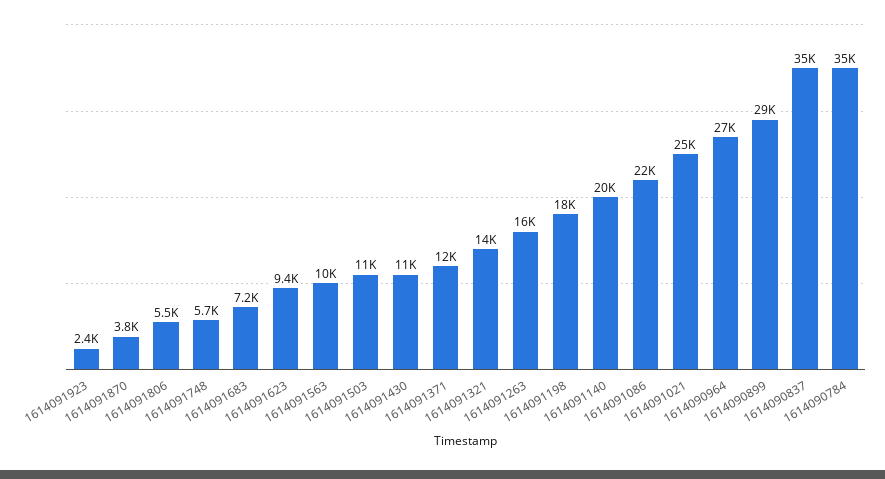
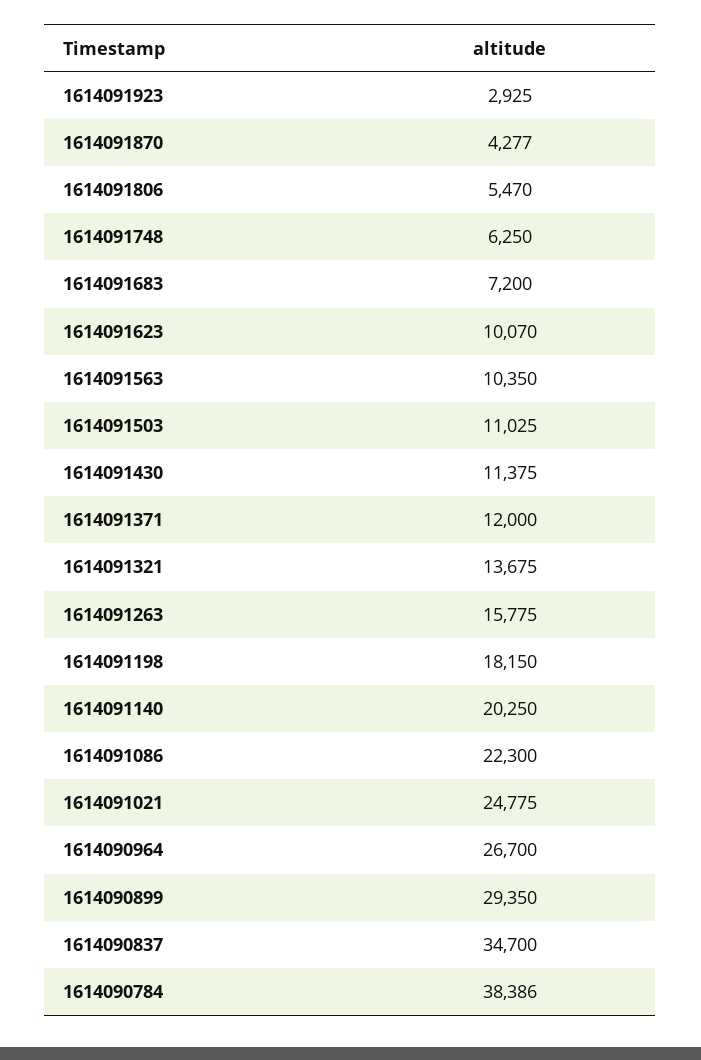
1614091923: 2400 -> 2925
1614091870: 3800 -> 4277
1614091748: 5700 -> 6250
1614091623: 9400 -> 10070
1614090784: 35000 -> 38386

